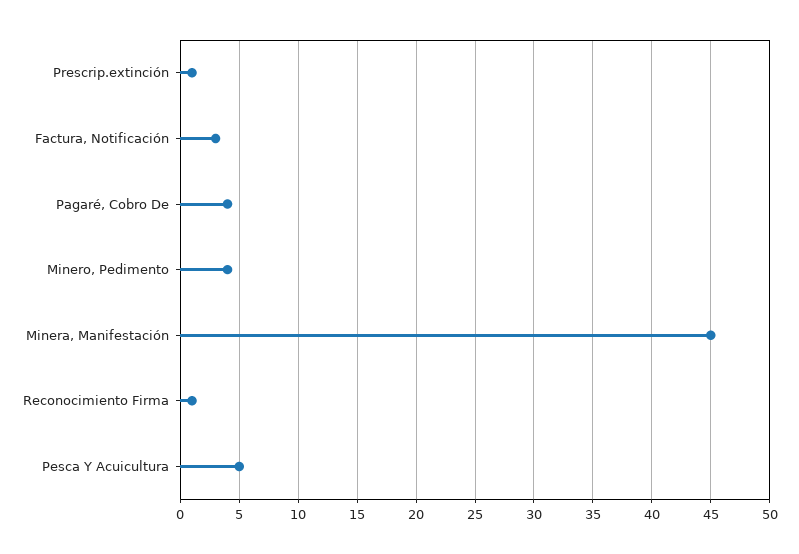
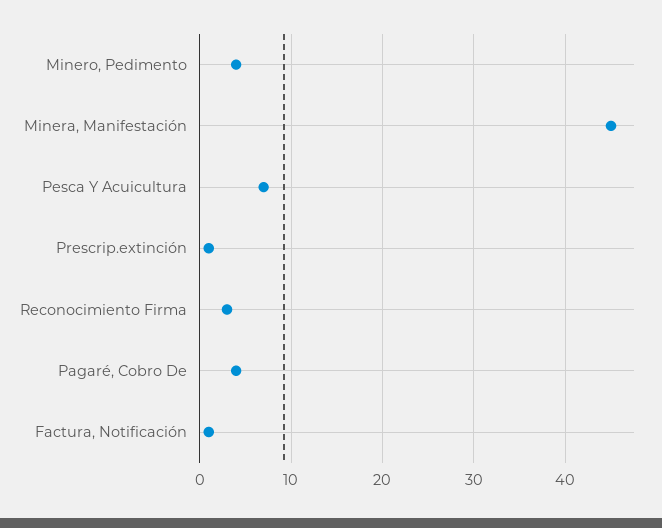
Factura, Notificación: 3 -> 1
Reconocimiento Firma: 1 -> 3
Pesca Y Acuicultura: 5 -> 7

